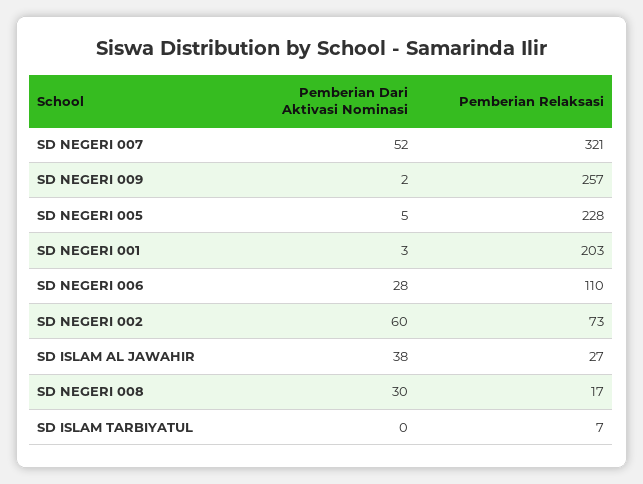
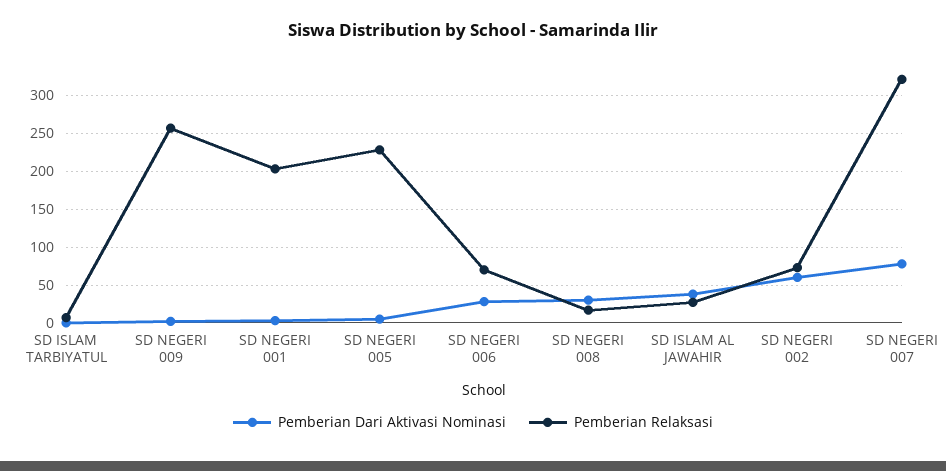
Pemberian Dari Aktivasi Nominasi, SD NEGERI 007: 52 -> 80
Pemberian Relaksasi, SD NEGERI 006: 110 -> 70

